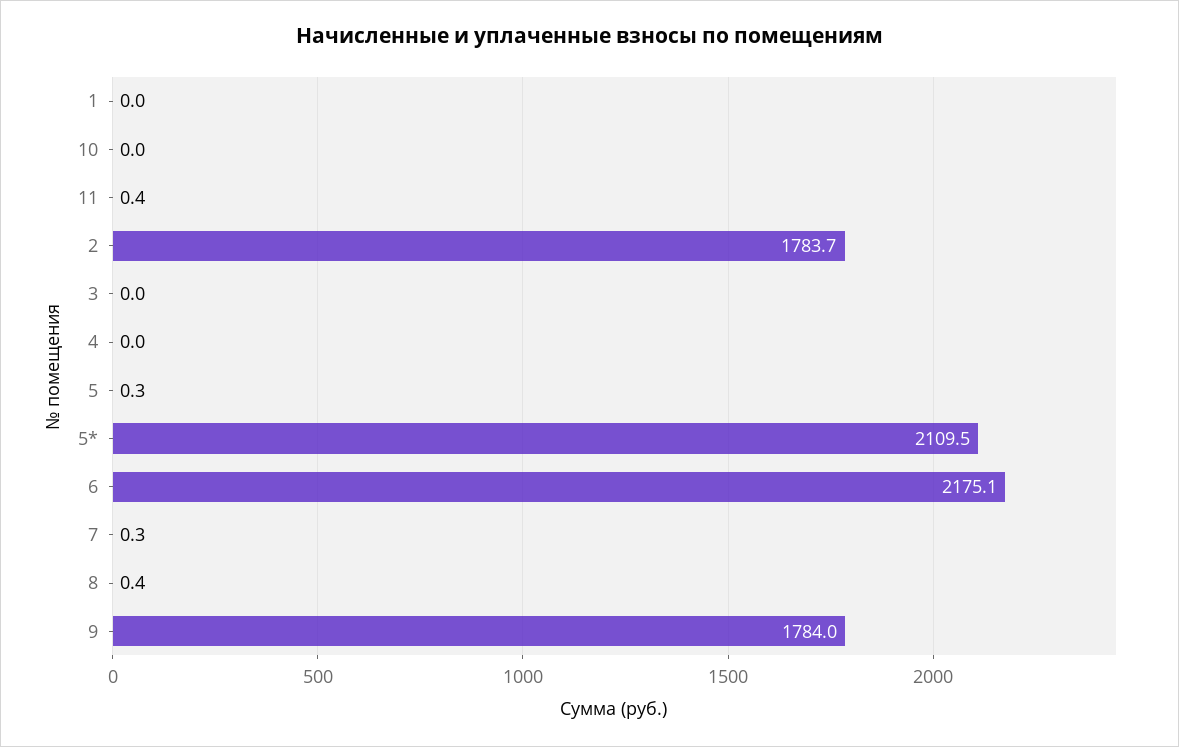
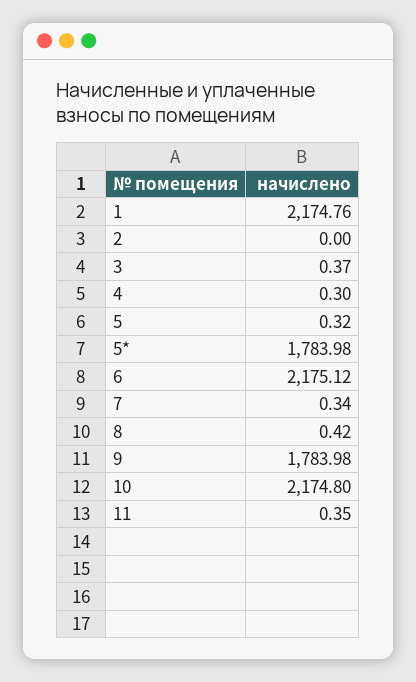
1: 0 -> 2174.76
10: 0 -> 2174.8
2: 1783.7 -> 0
3: 0 -> 0.37
4: 0 -> 0.3
5*: 2109.5 -> 1783.98

